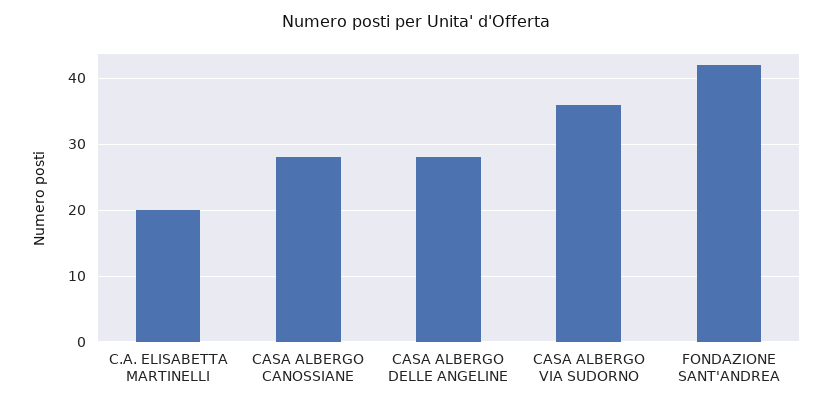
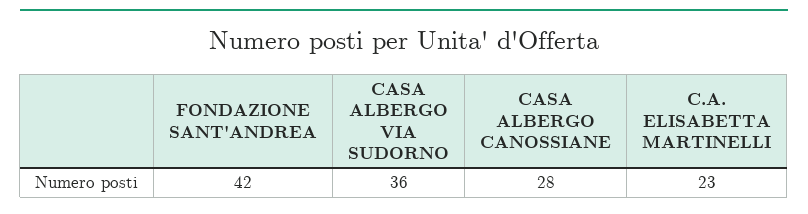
C.A. ELISABETTA MARTINELLI: 20 -> 23
CASA ALBERGO DELLE ANGELINE: 28 -> none

